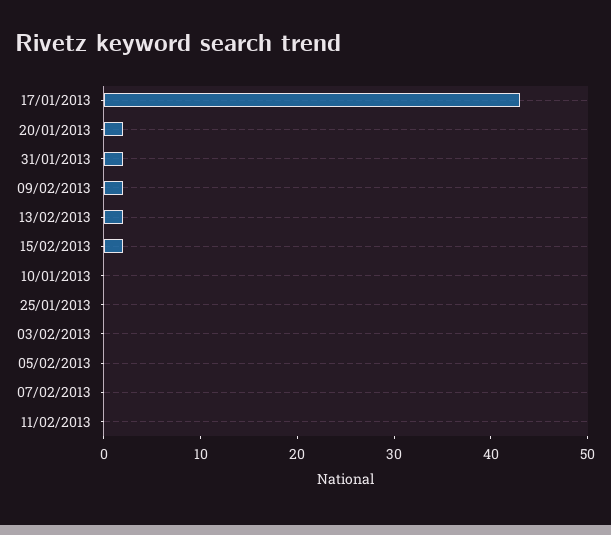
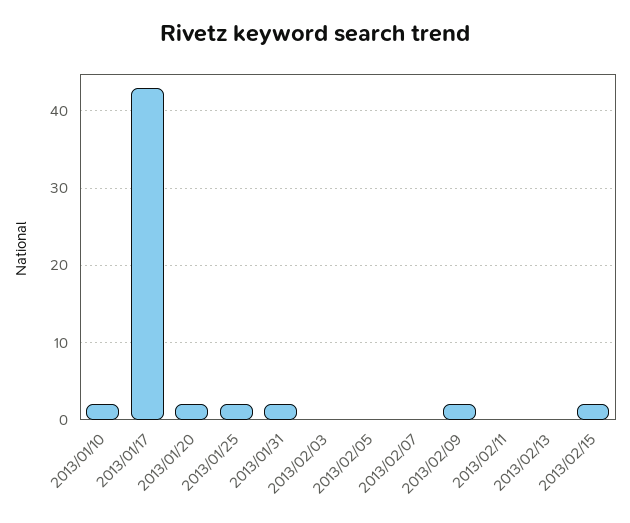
13/02/2013: 2 -> 0
10/01/2013: 0 -> 2
25/01/2013: 0 -> 2

